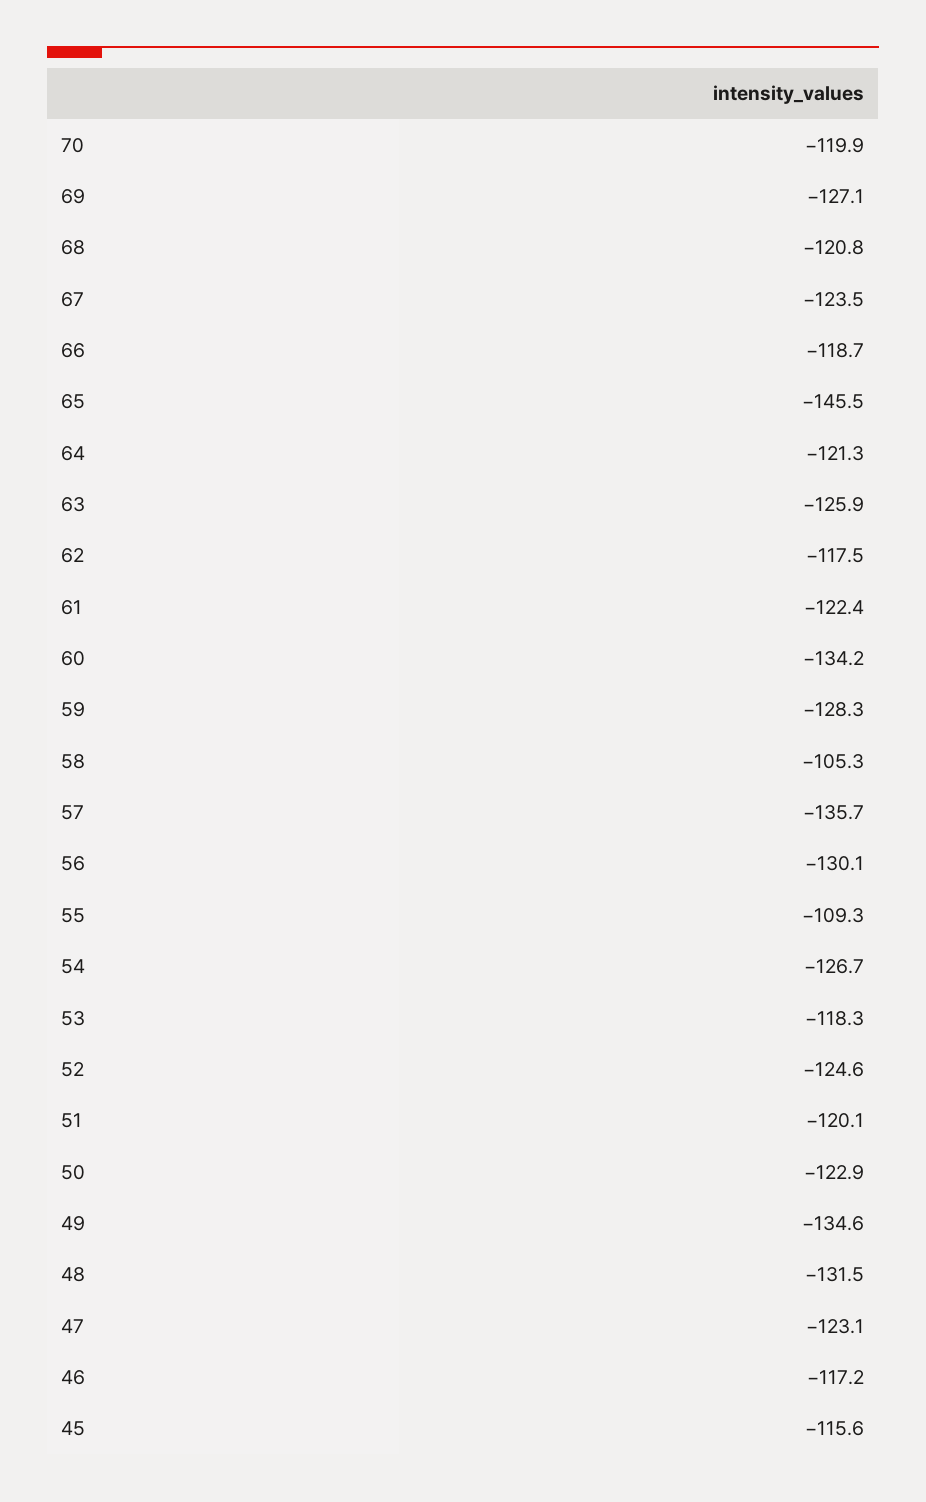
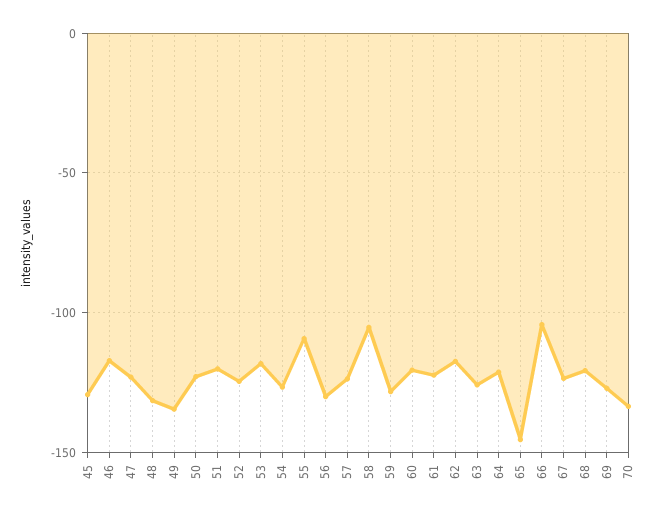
70: -119.9 -> -135
66: -118.7 -> -105
60: -134.2 -> -120
57: -135.7 -> -125
45: -115.6 -> -130

